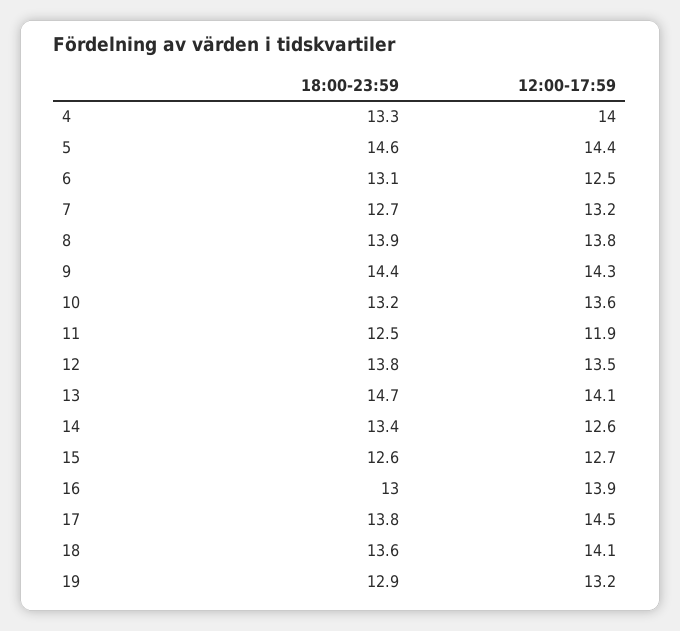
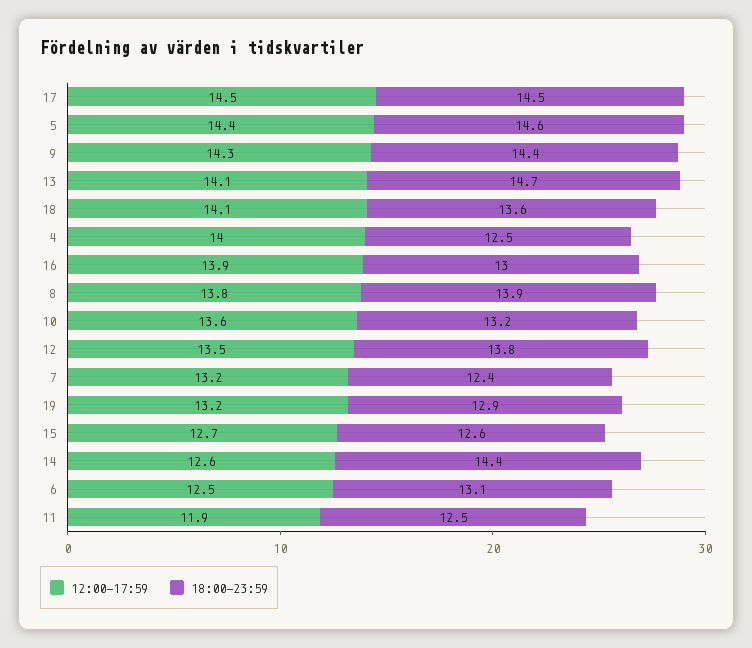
18:00-23:59, 4: 13.3 -> 12.5
18:00-23:59, 7: 12.7 -> 12.4
18:00-23:59, 14: 13.4 -> 14.4
18:00-23:59, 17: 13.8 -> 14.5

